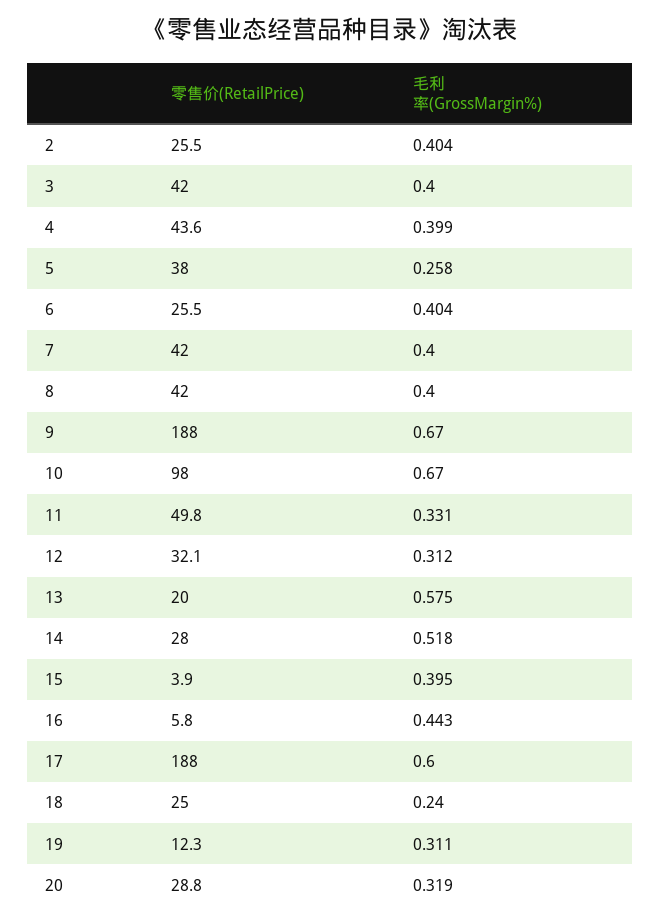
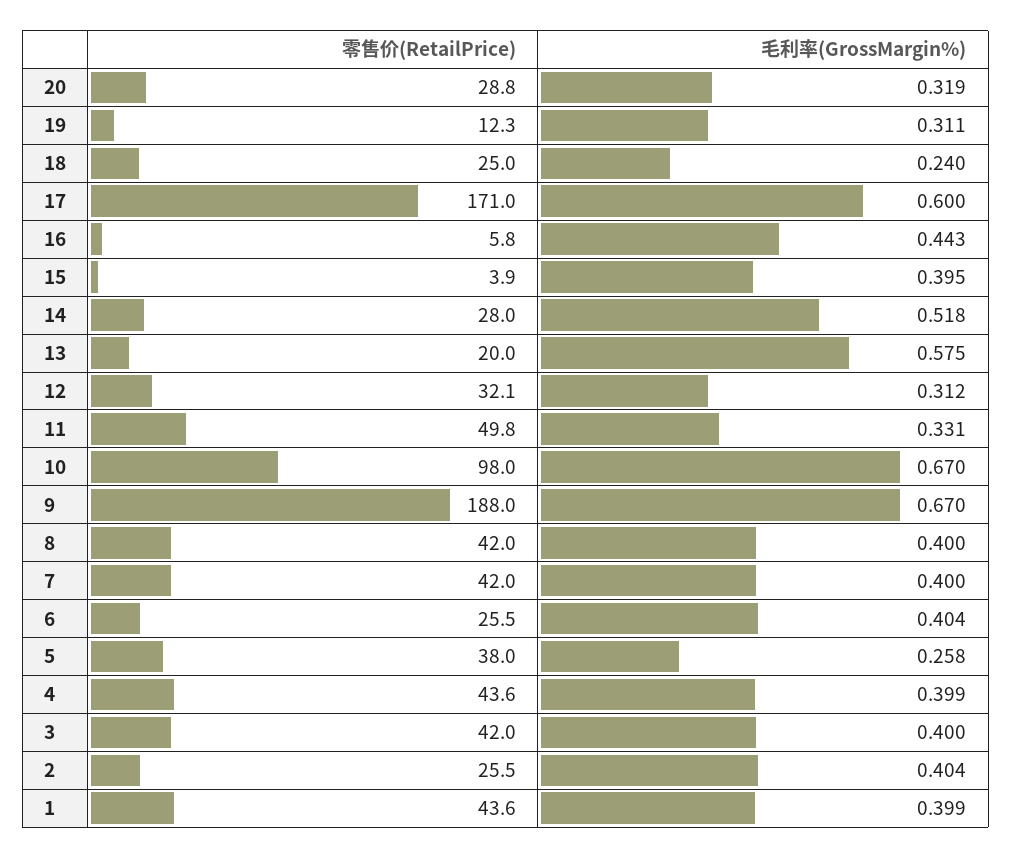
零售价(RetailPrice), 17: 188 -> 171
零售价(RetailPrice), 1: none -> 43.6
毛利率(GrossMargin%), 1: none -> 0.399

